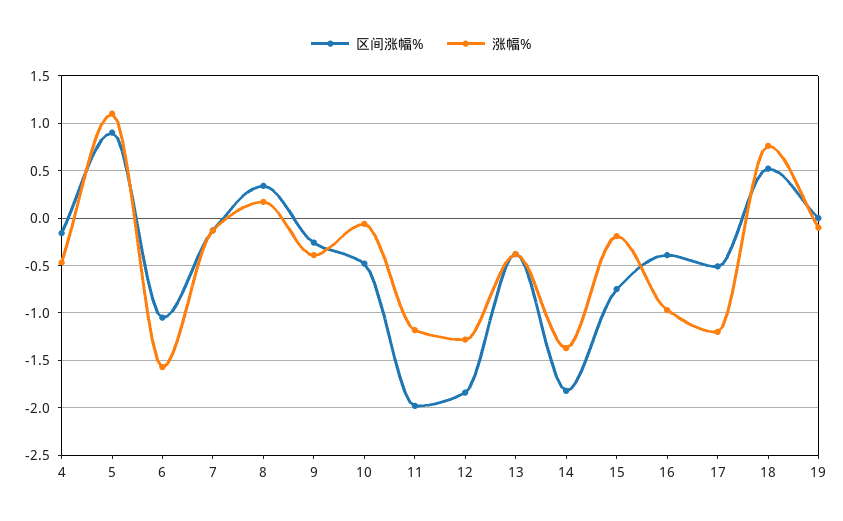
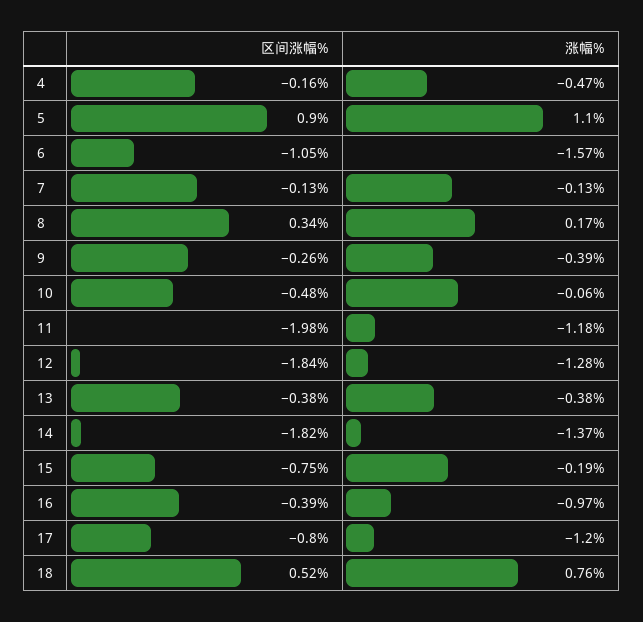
区间涨幅%, 17: -0.5 -> -0.8
区间涨幅%, 19: 0 -> none
涨幅%, 19: -0.1 -> none

